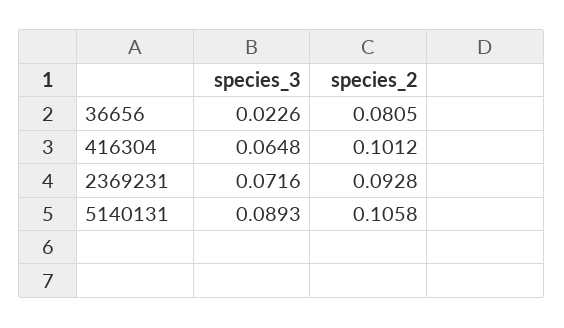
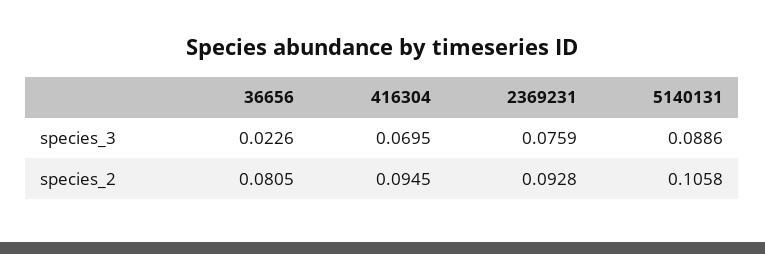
species_3, 416304: 0.0648 -> 0.0695
species_2, 416304: 0.1012 -> 0.0945
species_3, 2369231: 0.0716 -> 0.0759
species_3, 5140131: 0.0893 -> 0.0886

